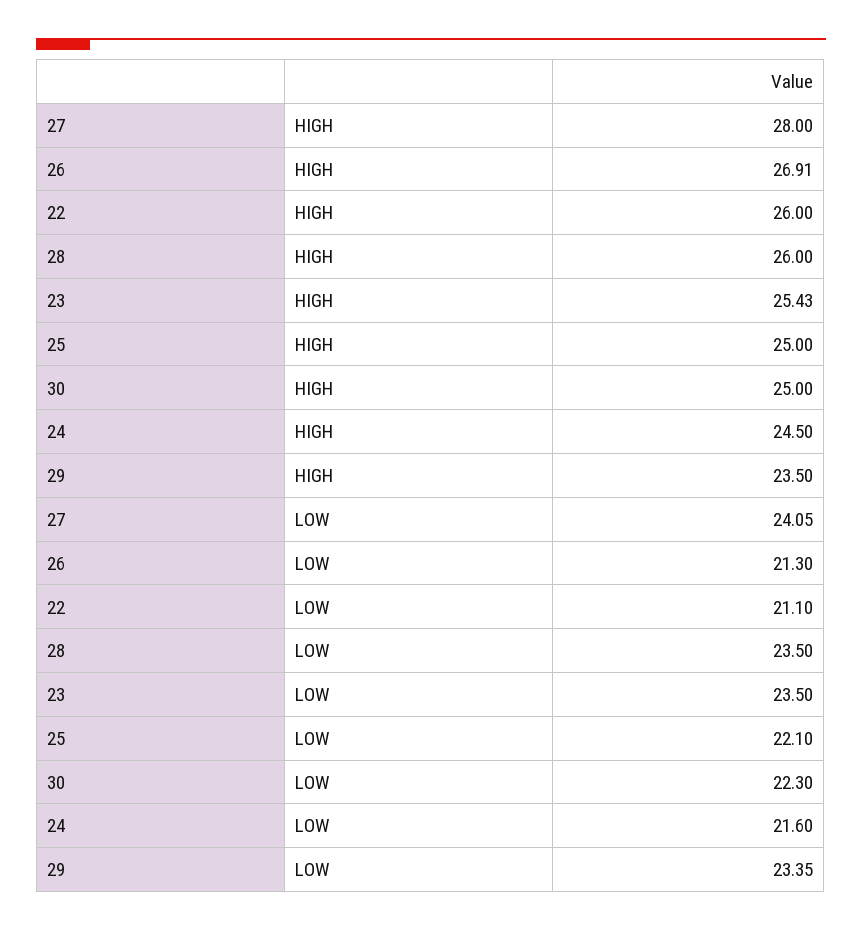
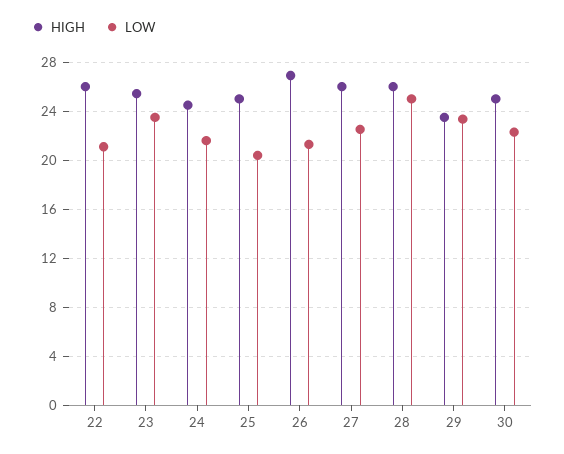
HIGH, 27: 28 -> 26
LOW, 27: 24.05 -> 22.5
LOW, 28: 23.5 -> 25
LOW, 25: 22.1 -> 20.5

